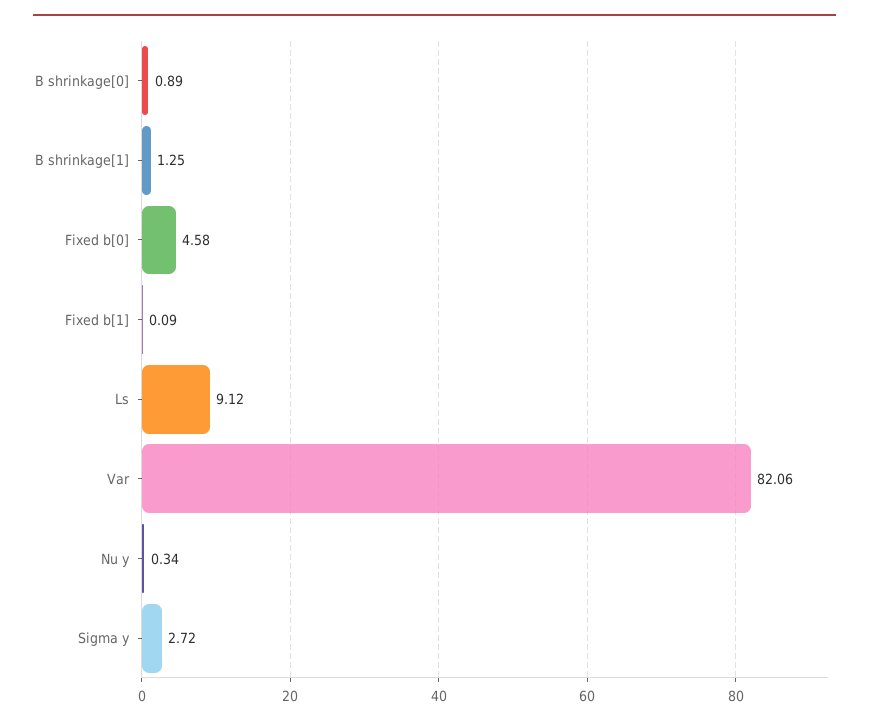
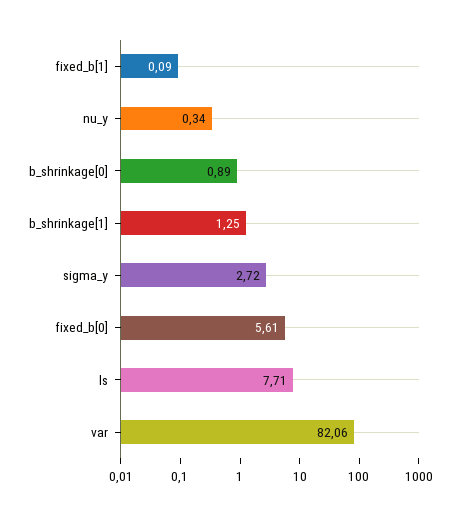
Fixed b[0]: 4.58 -> 5.61
Ls: 9.12 -> 7.71

